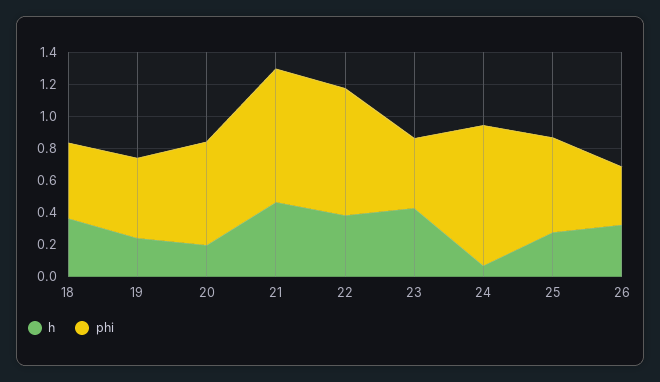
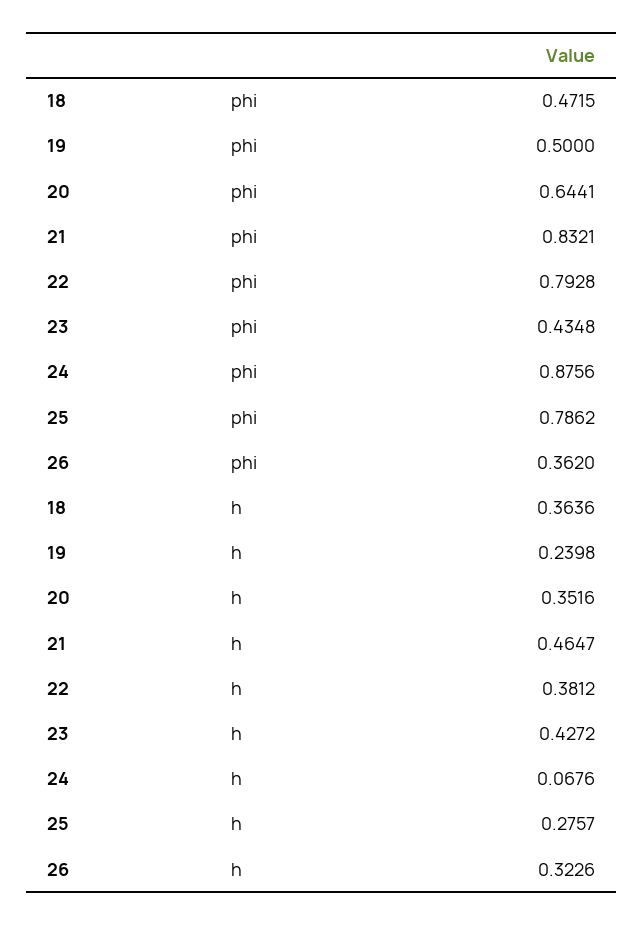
h, 20: 0.2 -> 0.3516
phi, 25: 0.6 -> 0.7862

